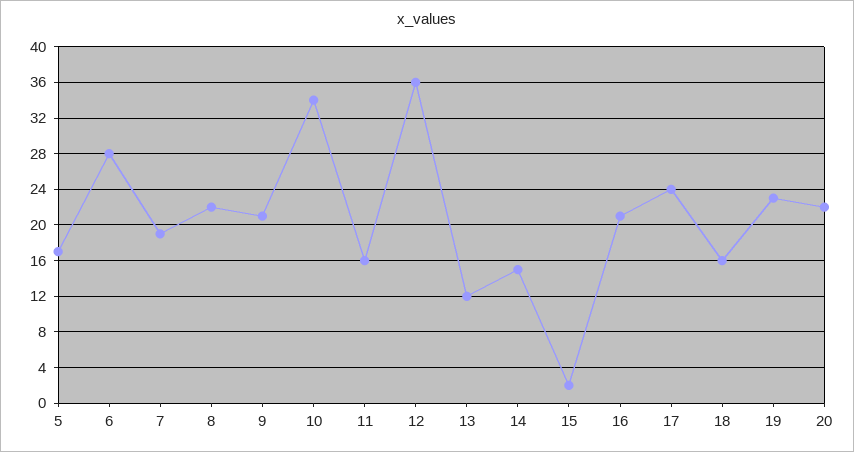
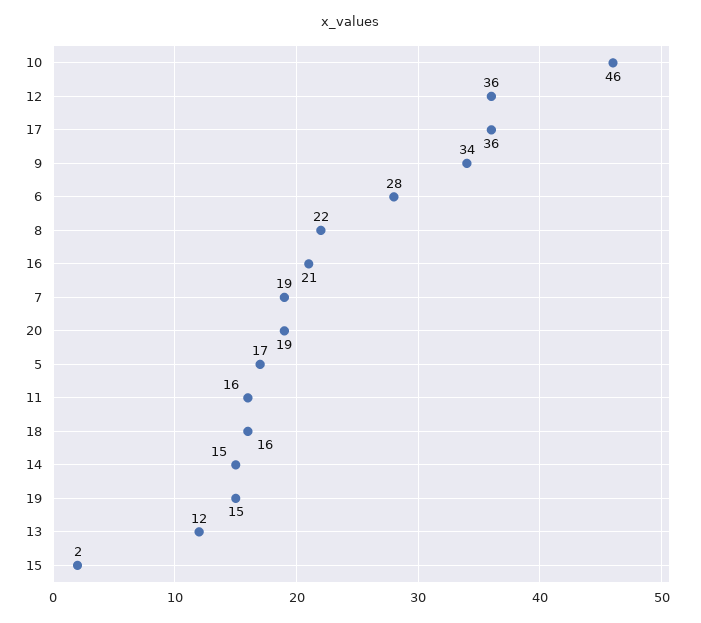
9: 21 -> 34
10: 34 -> 46
17: 24 -> 36
19: 23 -> 15
20: 22 -> 19

